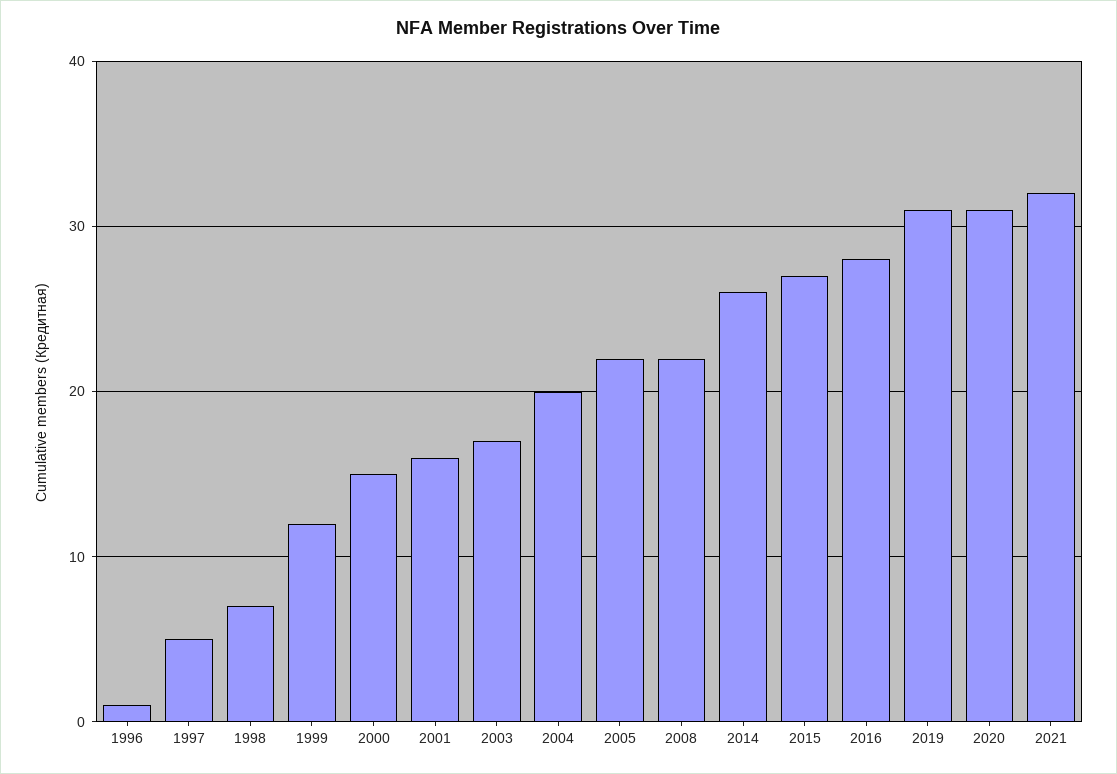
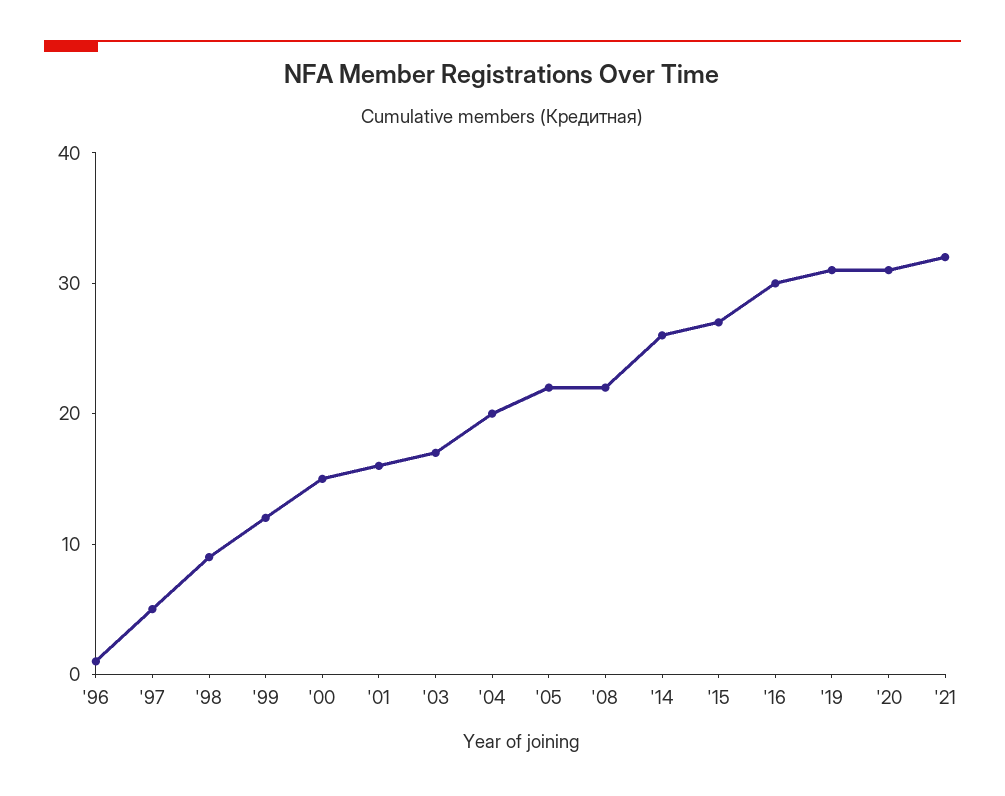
1998: 7 -> 9
2016: 28 -> 30

